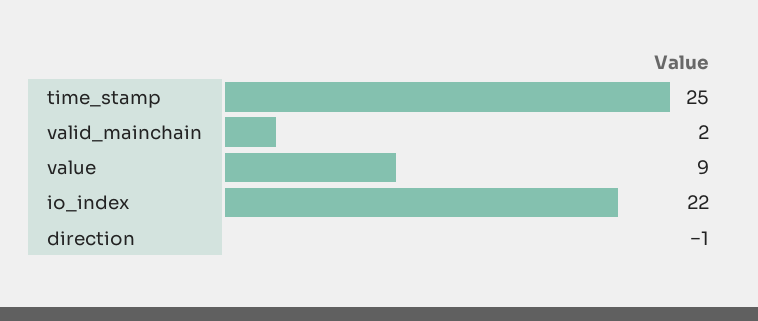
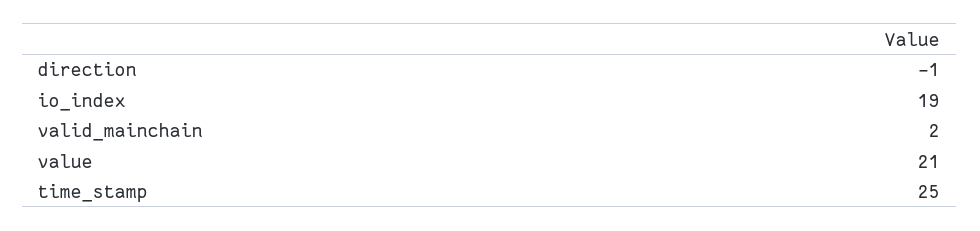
value: 9 -> 21
io_index: 22 -> 19

